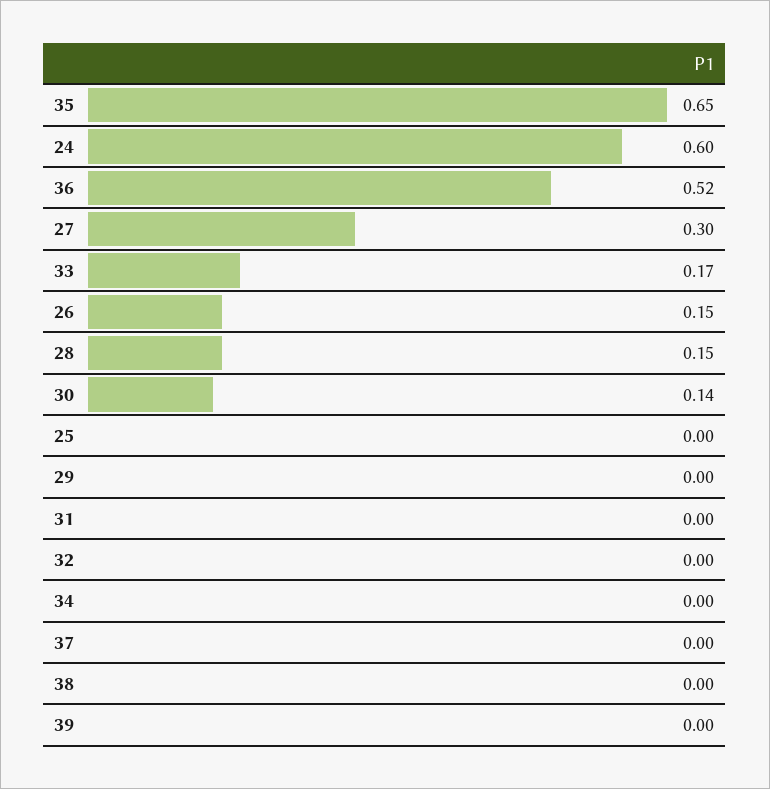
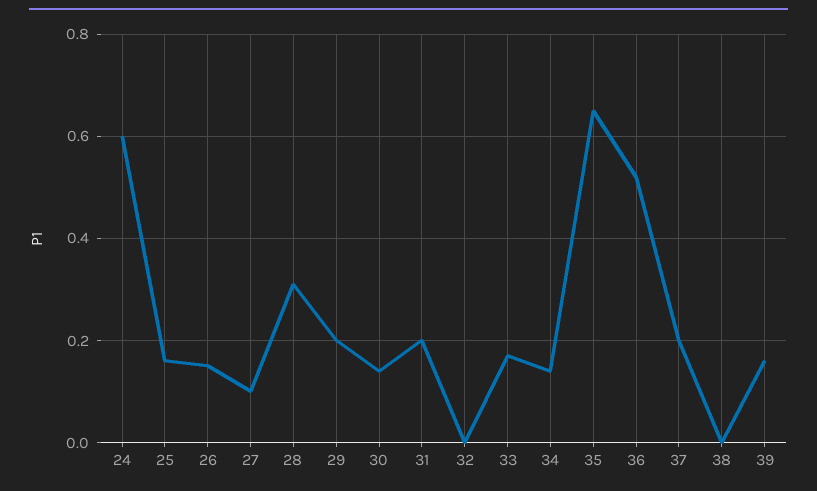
27: 0.3 -> 0.1
28: 0.15 -> 0.3
25: 0 -> 0.15
29: 0 -> 0.2
31: 0 -> 0.2
34: 0 -> 0.15
37: 0 -> 0.2
39: 0 -> 0.15

